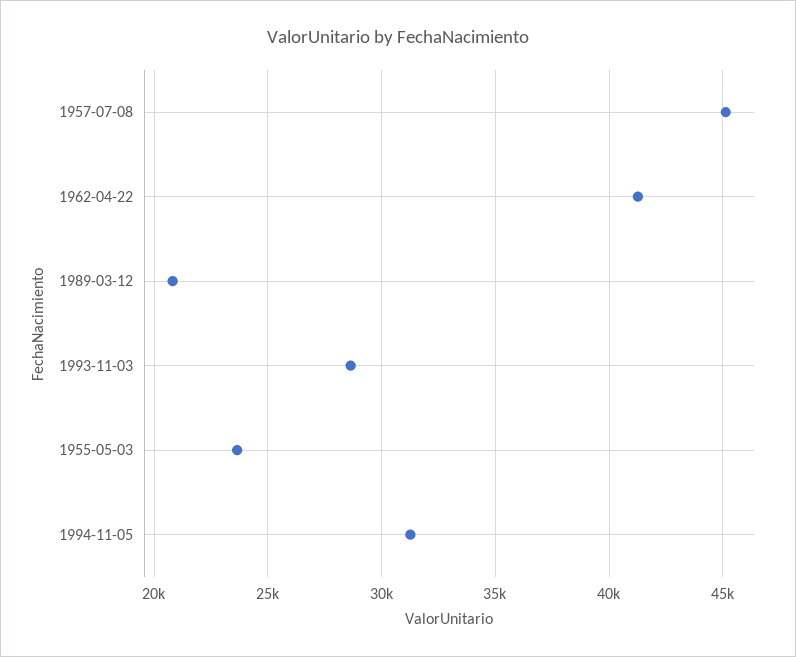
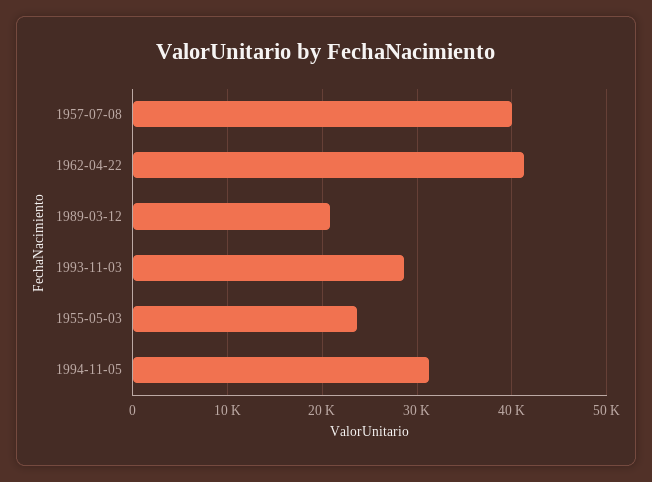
1957-07-08: 45000 -> 40000

